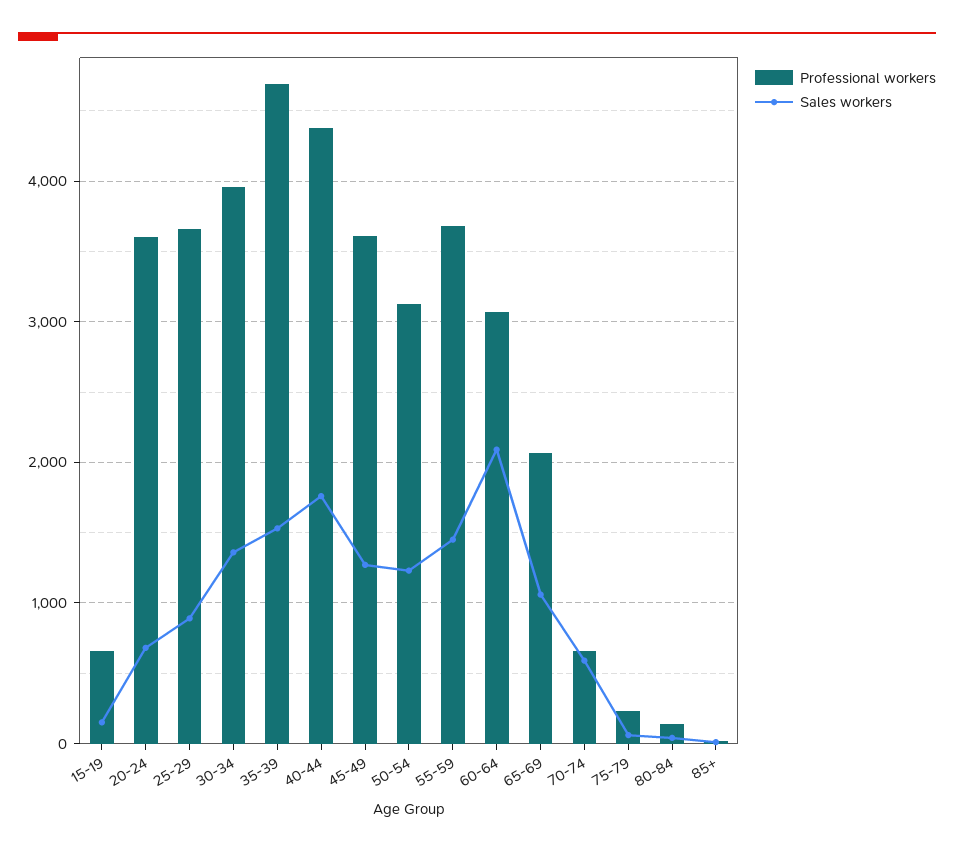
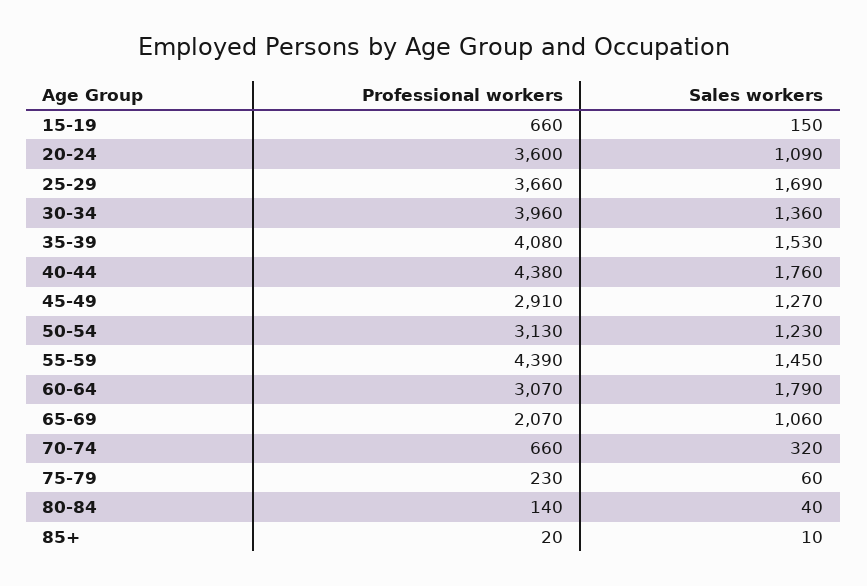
Sales workers, 20-24: 700 -> 1090
Sales workers, 25-29: 900 -> 1690
Professional workers, 35-39: 4700 -> 4080
Professional workers, 45-49: 3600 -> 2910
Professional workers, 55-59: 3700 -> 4390
Sales workers, 60-64: 2100 -> 1790
Sales workers, 70-74: 600 -> 320

